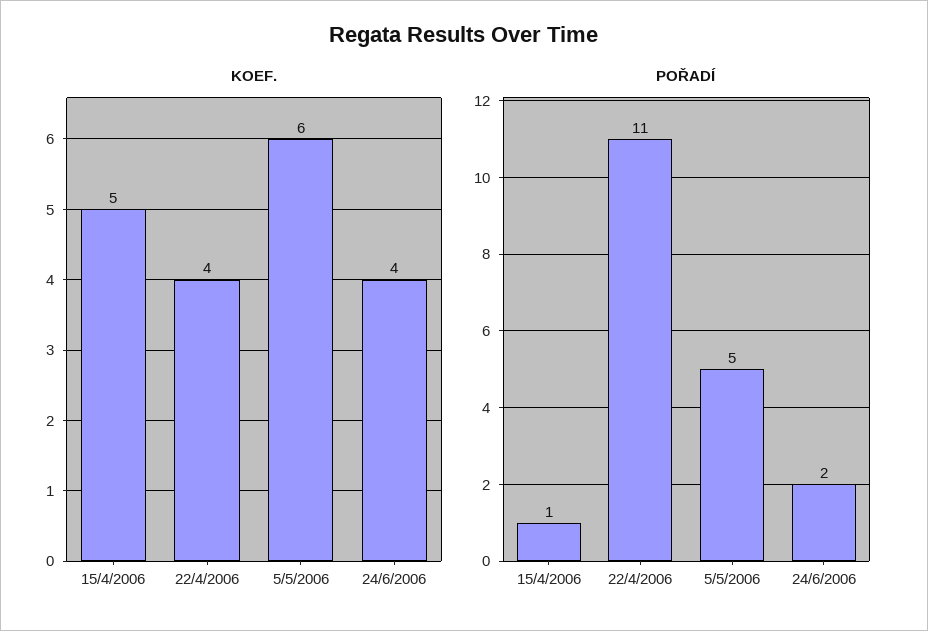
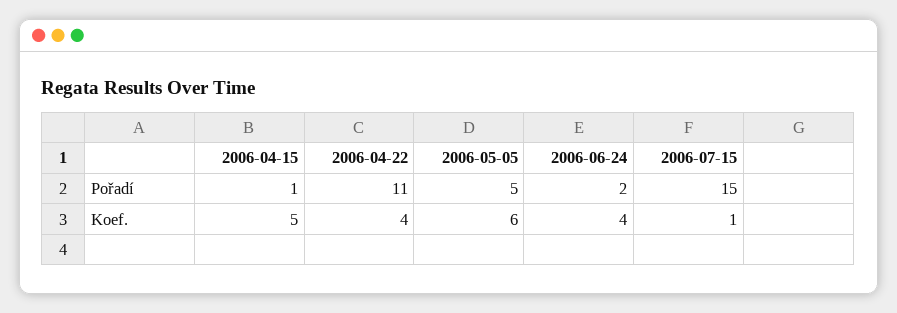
POŘADÍ, 2006-07-15: none -> 15
KOEF., 2006-07-15: none -> 1

